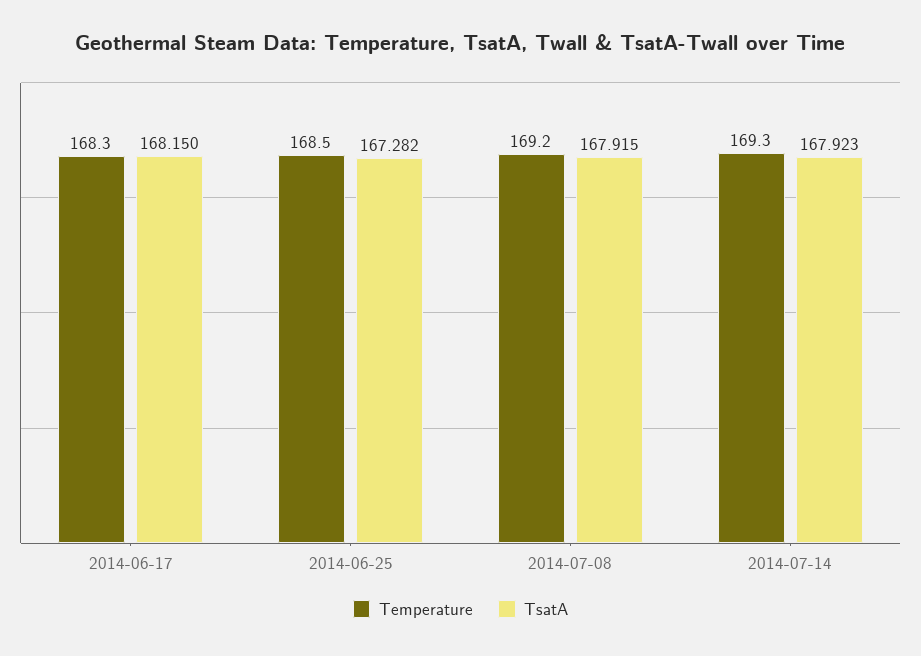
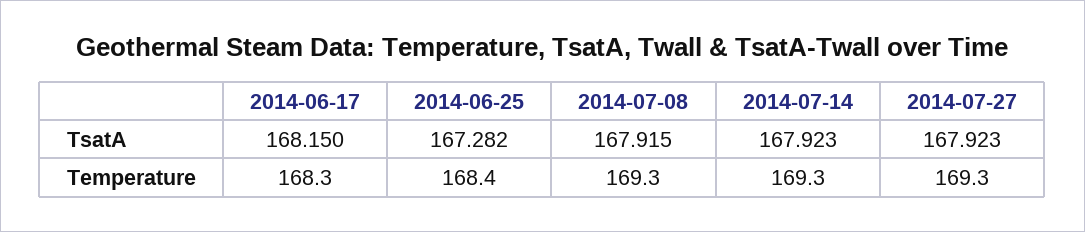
Temperature, 2014-06-25: 168.5 -> 168.4
Temperature, 2014-07-08: 169.2 -> 169.3
TsatA, 2014-07-27: none -> 167.923
Temperature, 2014-07-27: none -> 169.3

